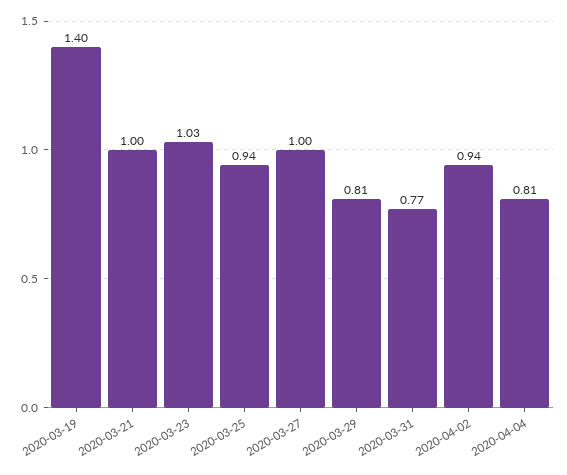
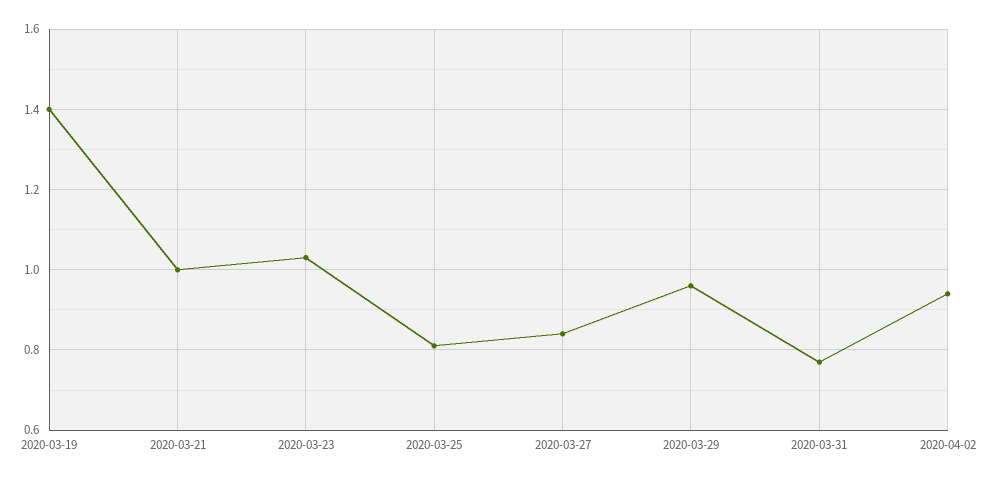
2020-03-25: 0.94 -> 0.8
2020-03-27: 1 -> 0.85
2020-03-29: 0.81 -> 0.95
2020-04-04: 0.81 -> none

